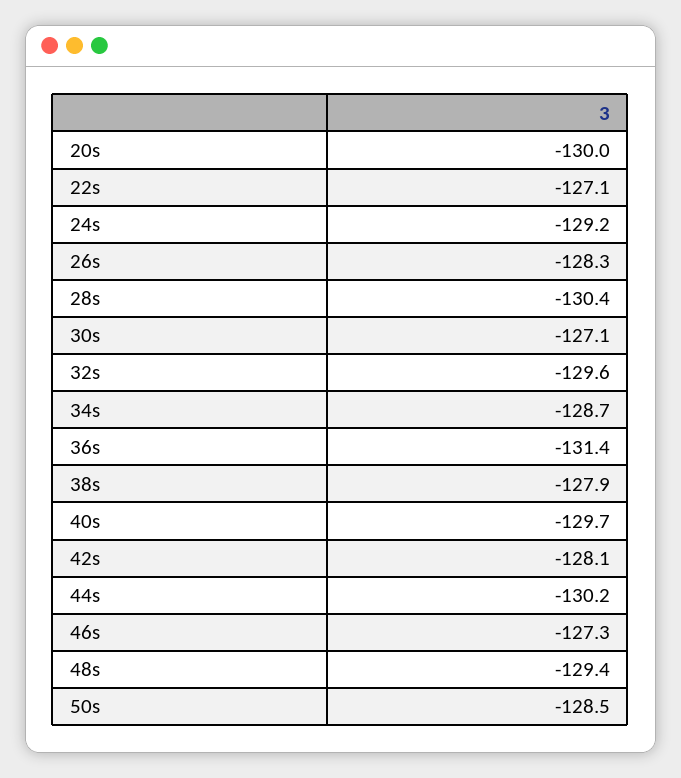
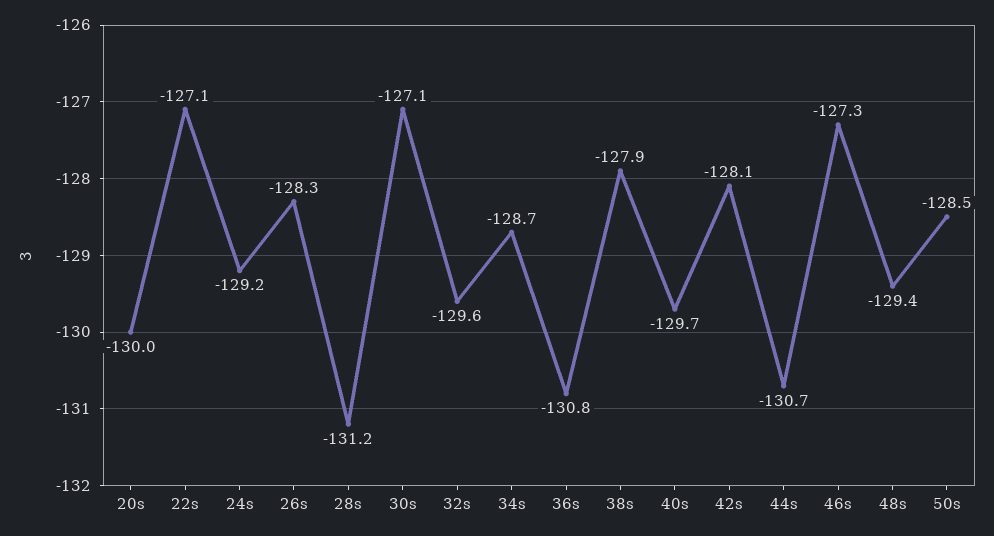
28s: -130.4 -> -131.2
36s: -131.4 -> -130.8
44s: -130.2 -> -130.7

